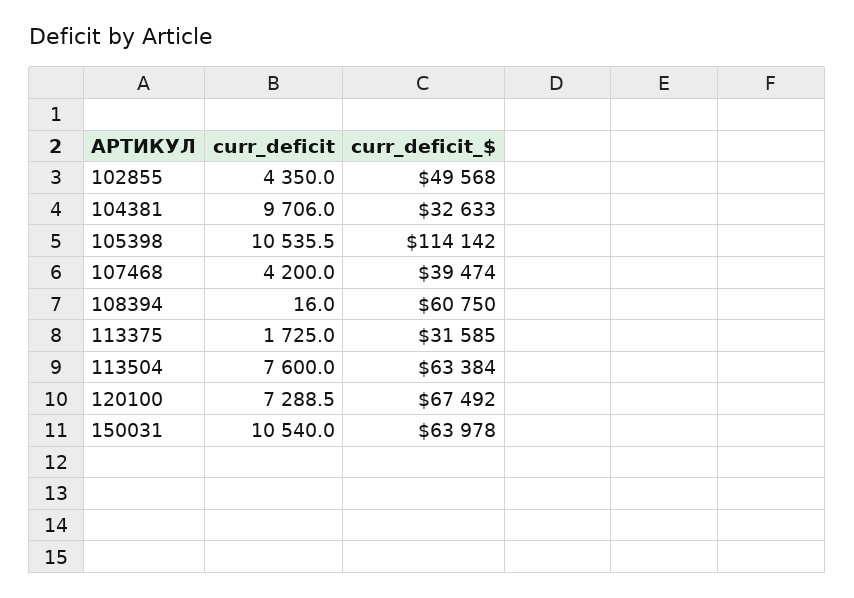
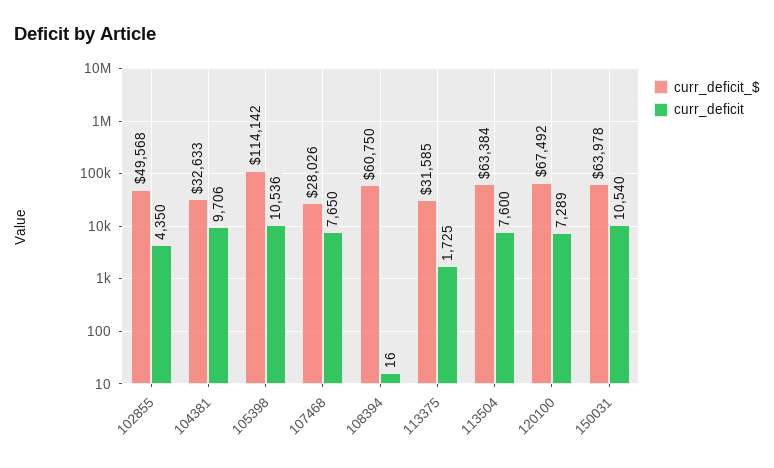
curr_deficit, 107468: 4200 -> 7650
curr_deficit_$, 107468: 39474 -> 28026

